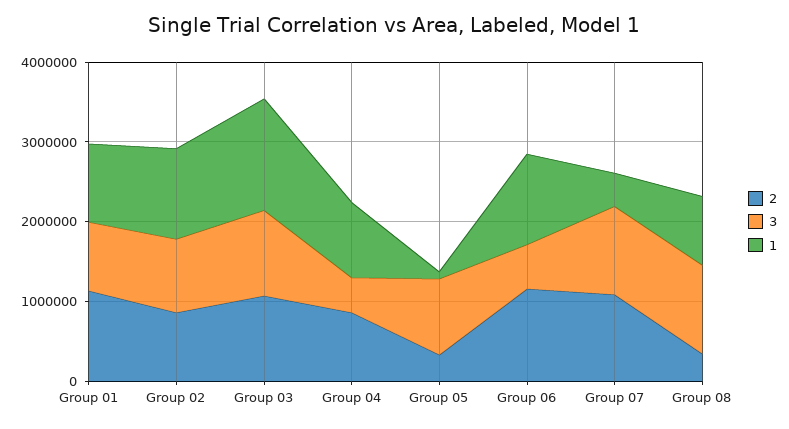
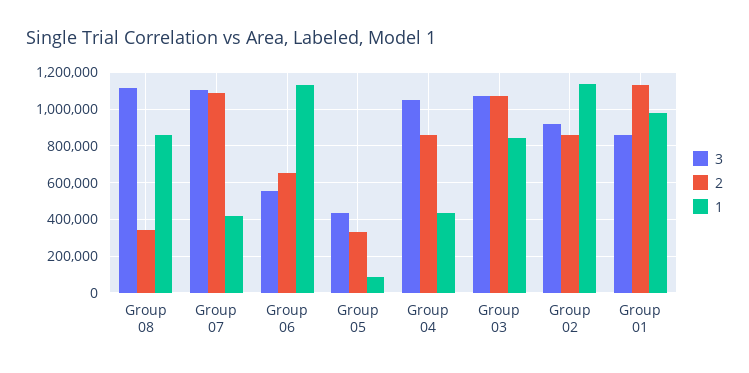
1, Group 03: 1400000 -> 850000
3, Group 04: 400000 -> 1050000
1, Group 04: 1000000 -> 450000
3, Group 05: 1000000 -> 450000
2, Group 06: 1200000 -> 650000

